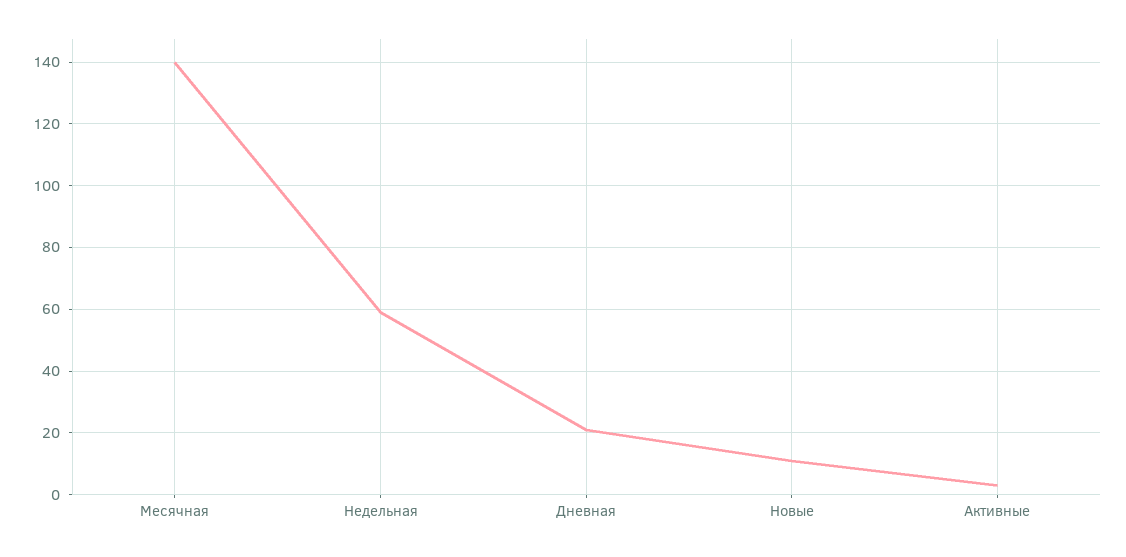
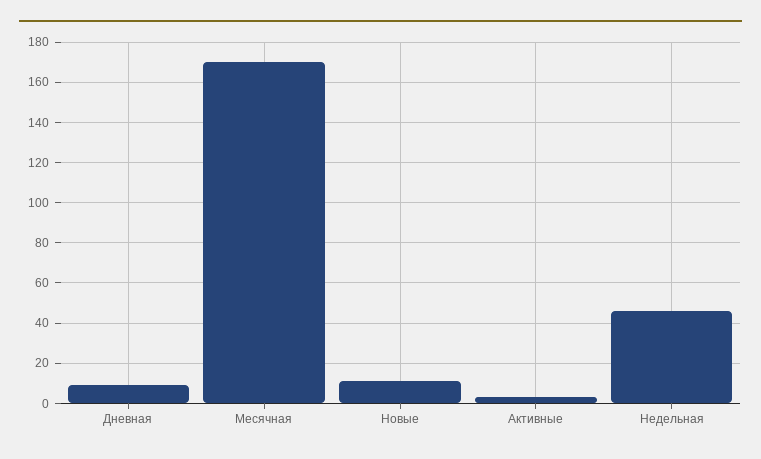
Месячная: 140 -> 170
Недельная: 60 -> 45
Дневная: 20 -> 10

